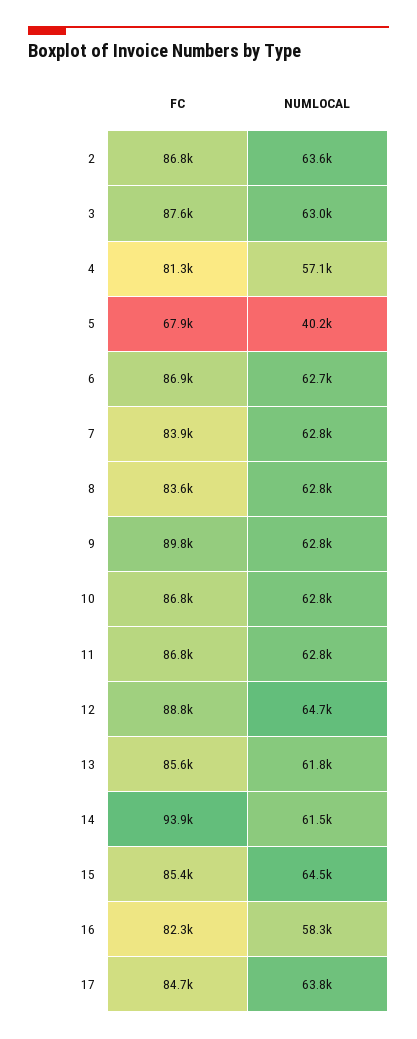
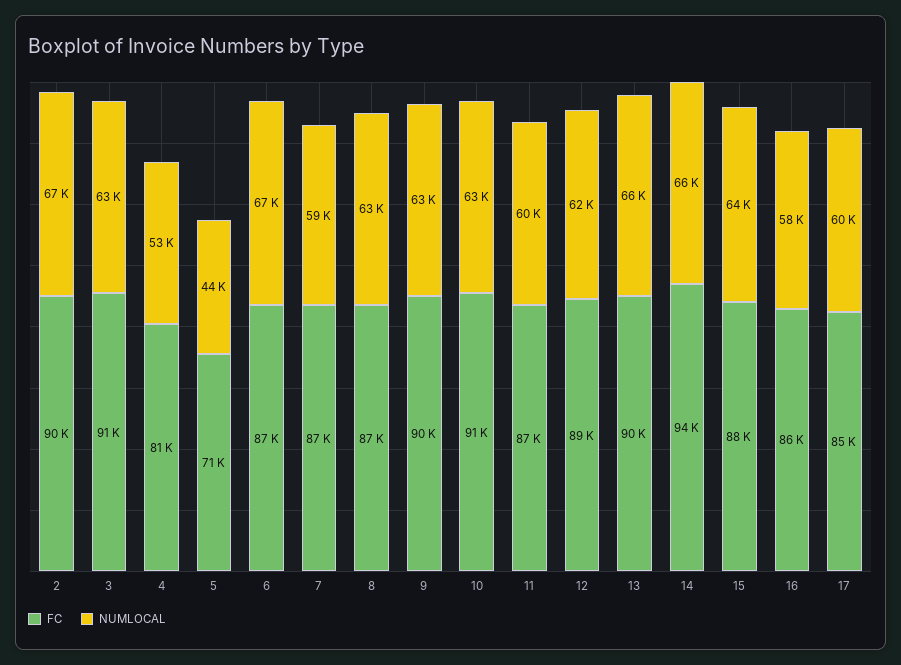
FC, 2: 86800 -> 90000
NUMLOCAL, 2: 63600 -> 67000
FC, 3: 87600 -> 91000
NUMLOCAL, 4: 57100 -> 53000
FC, 5: 67900 -> 71000
NUMLOCAL, 5: 40200 -> 44000
NUMLOCAL, 6: 62700 -> 67000
FC, 7: 83900 -> 87000
NUMLOCAL, 7: 62800 -> 59000
FC, 8: 83600 -> 87000
FC, 10: 86800 -> 91000
NUMLOCAL, 11: 62800 -> 60000
NUMLOCAL, 12: 64700 -> 62000
FC, 13: 85600 -> 90000
NUMLOCAL, 13: 61800 -> 66000
NUMLOCAL, 14: 61500 -> 66000
FC, 15: 85400 -> 88000
FC, 16: 82300 -> 86000
NUMLOCAL, 17: 63800 -> 60000

